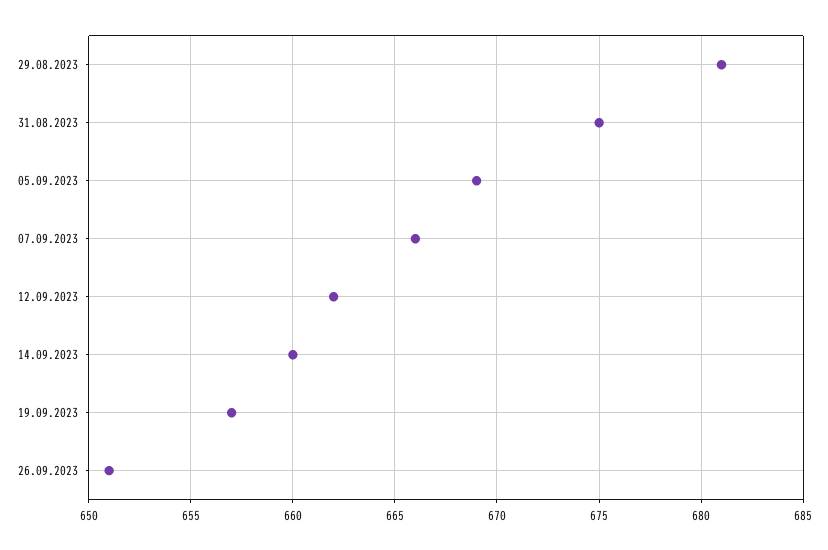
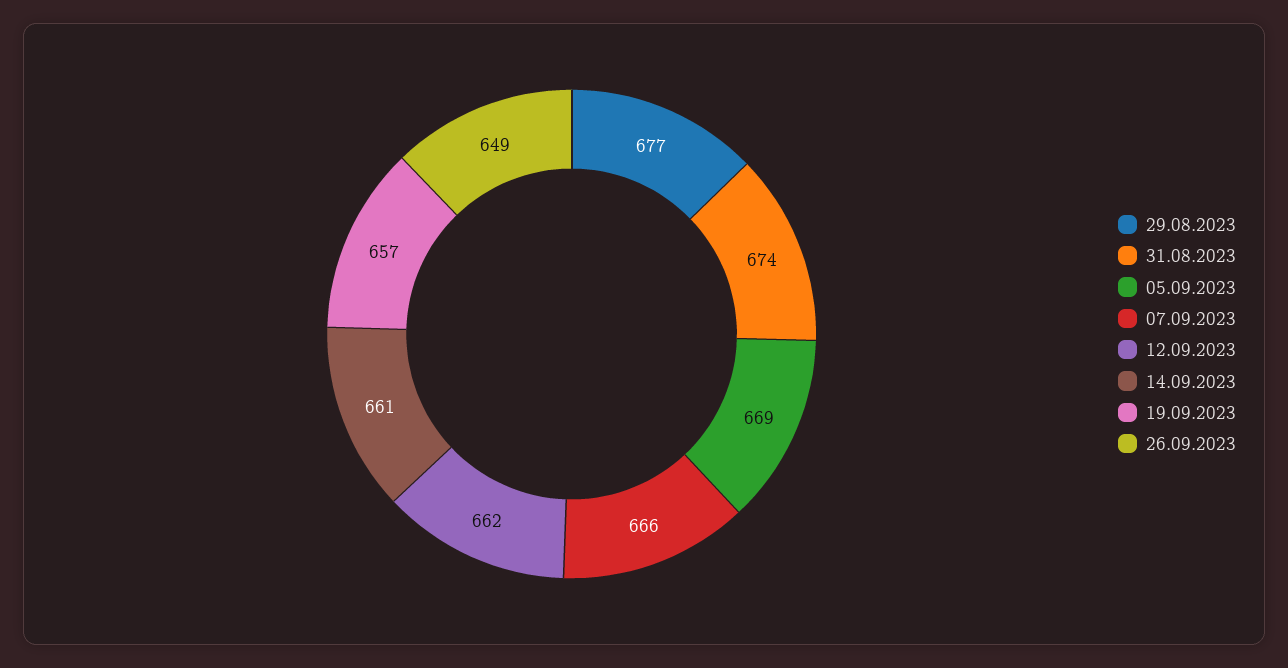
29.08.2023: 681 -> 677
31.08.2023: 675 -> 674
14.09.2023: 660 -> 661
26.09.2023: 651 -> 649

